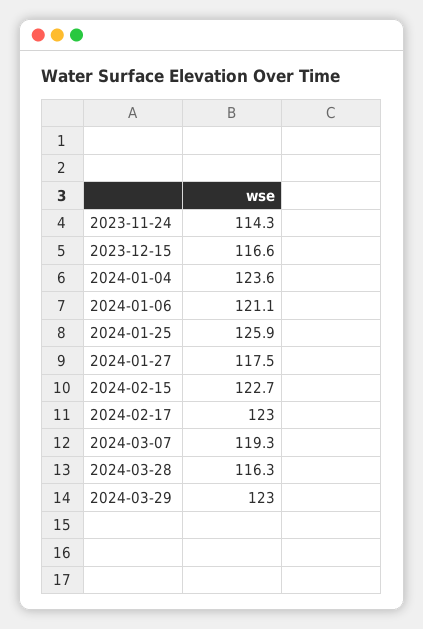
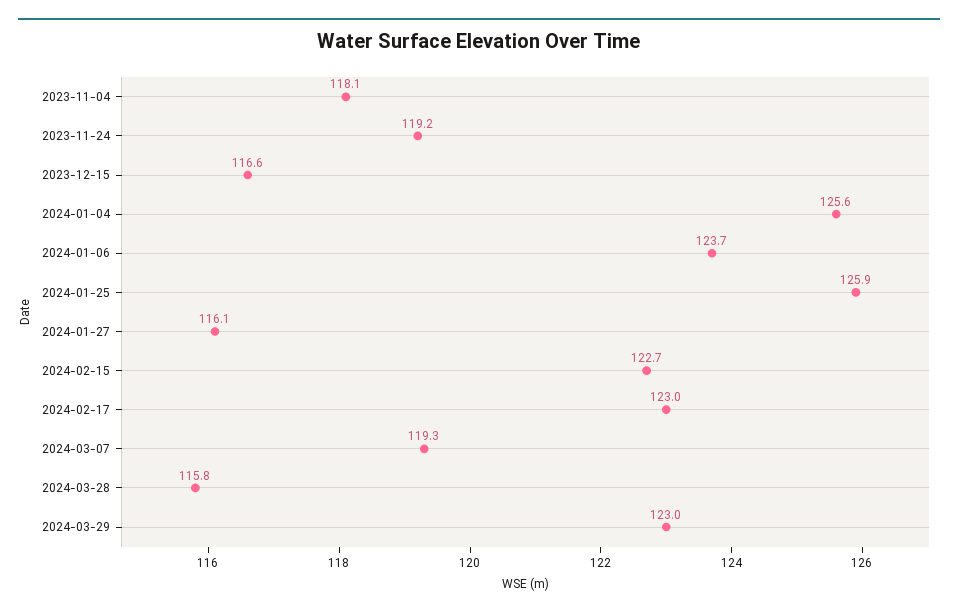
2023-11-24: 114.3 -> 119.2
2024-01-04: 123.6 -> 125.6
2024-01-06: 121.1 -> 123.7
2024-01-27: 117.5 -> 116.1
2024-03-28: 116.3 -> 115.8
2023-11-04: none -> 118.1

